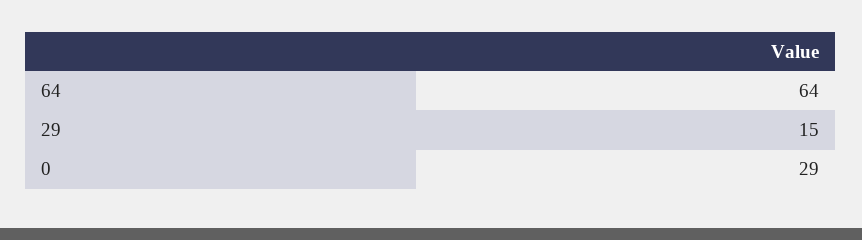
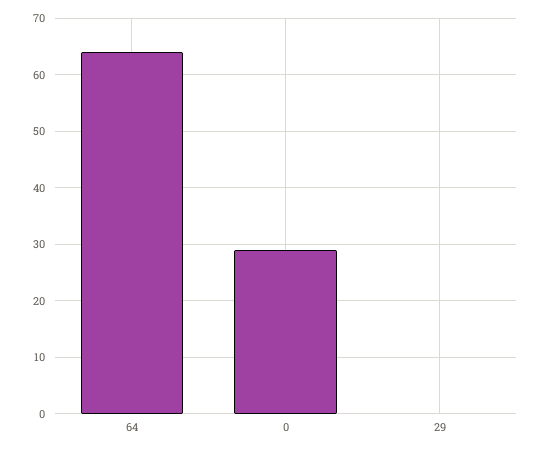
29: 15 -> 0

